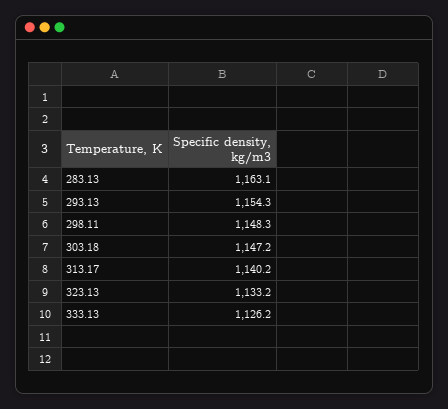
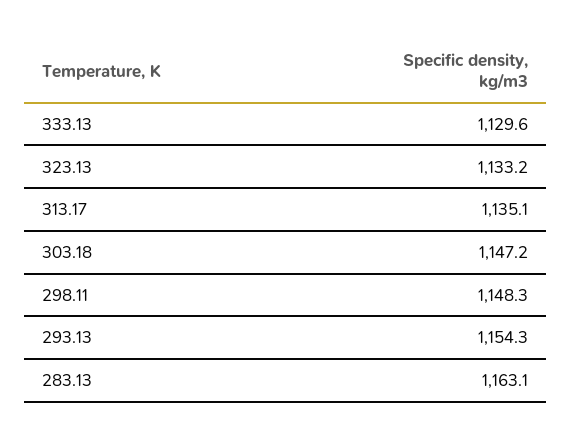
313.17: 1140.2 -> 1135.1
333.13: 1126.2 -> 1129.6

